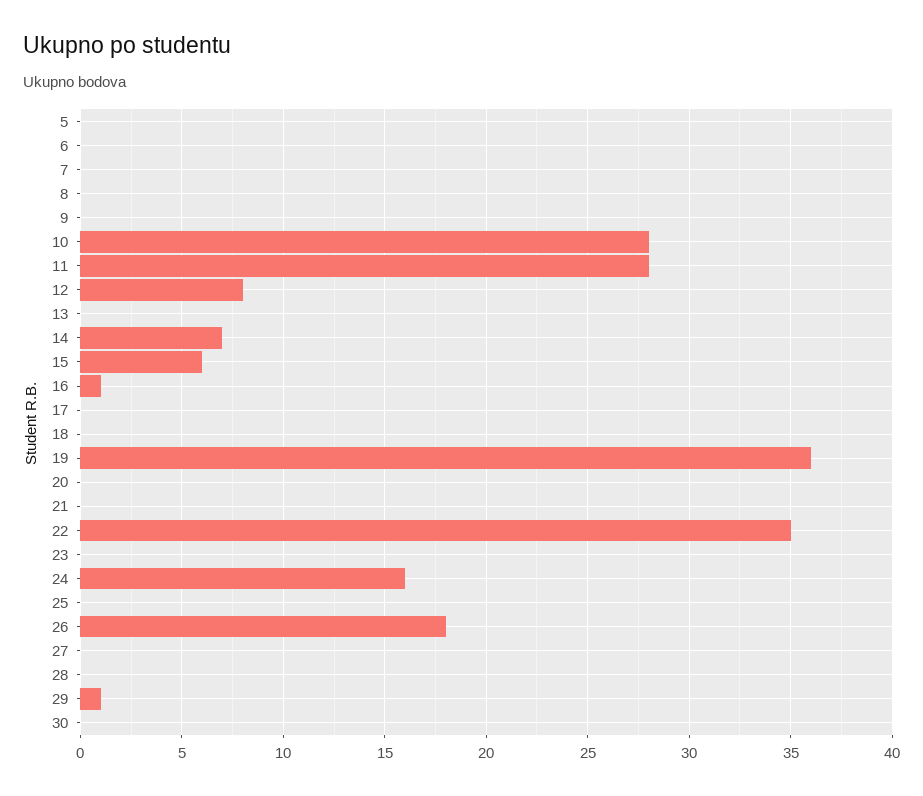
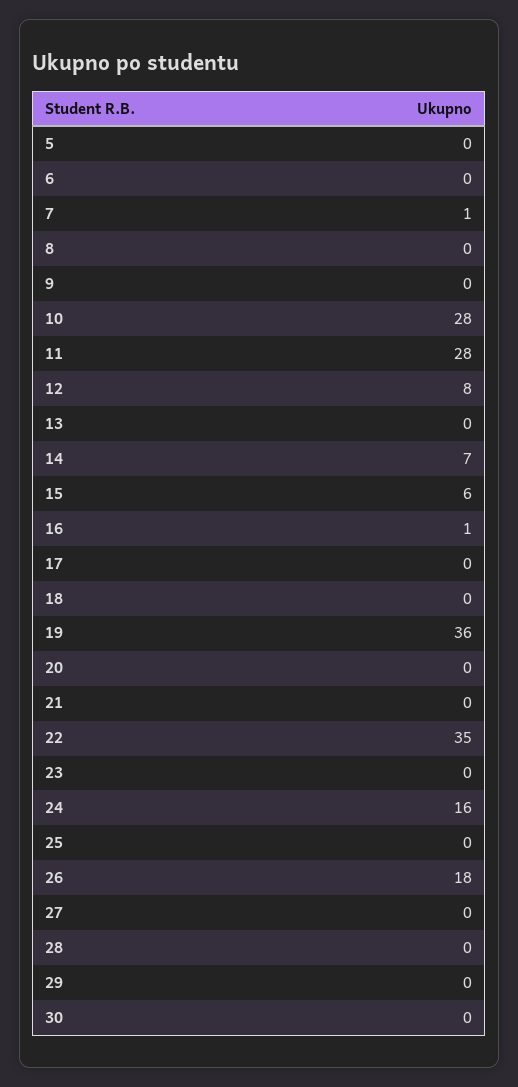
7: 0 -> 1
29: 1 -> 0

